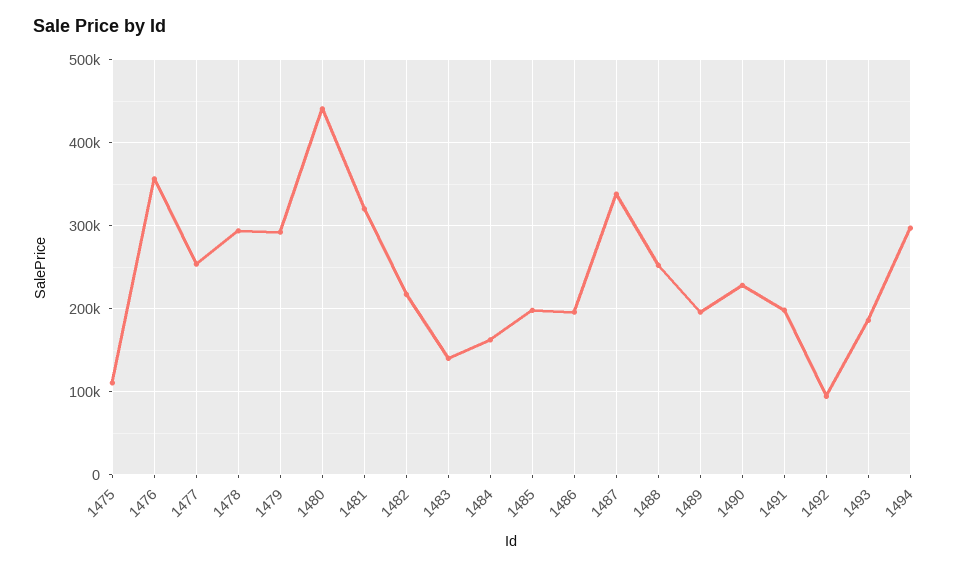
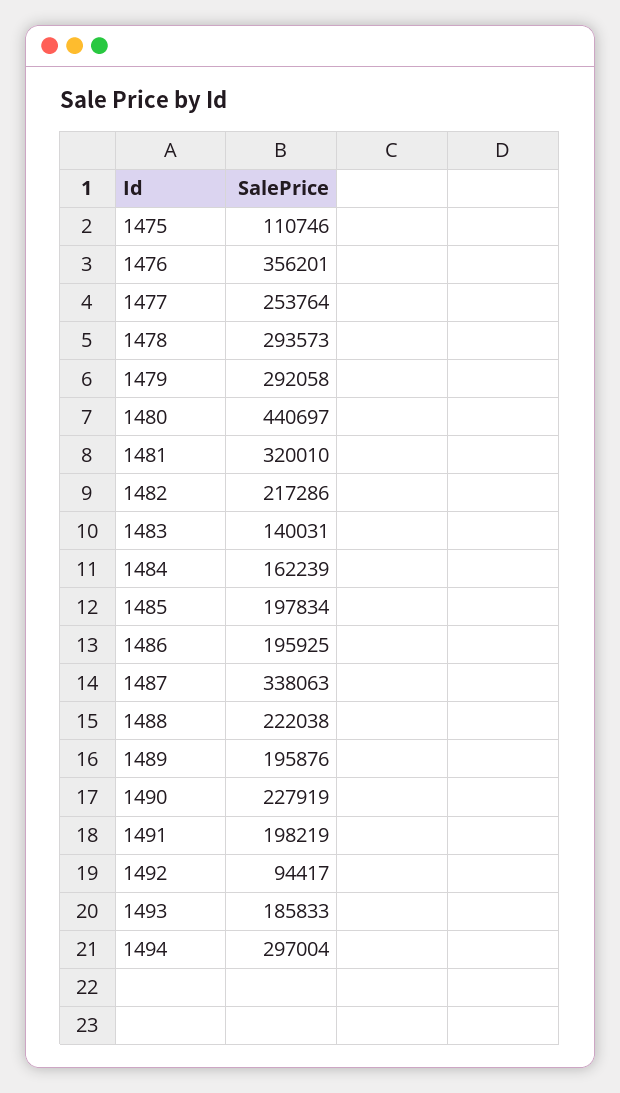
1488: 250000 -> 222038

